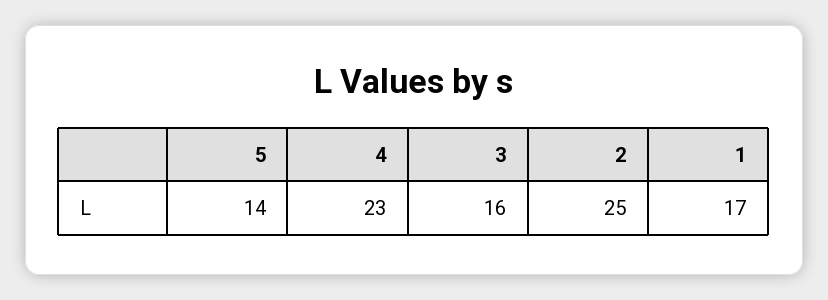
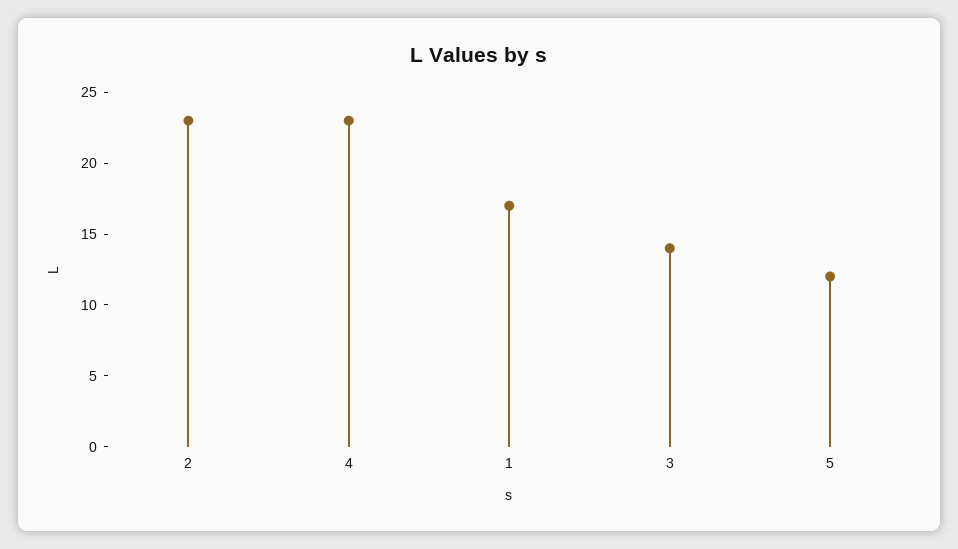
5: 14 -> 12
3: 16 -> 14
2: 25 -> 23

